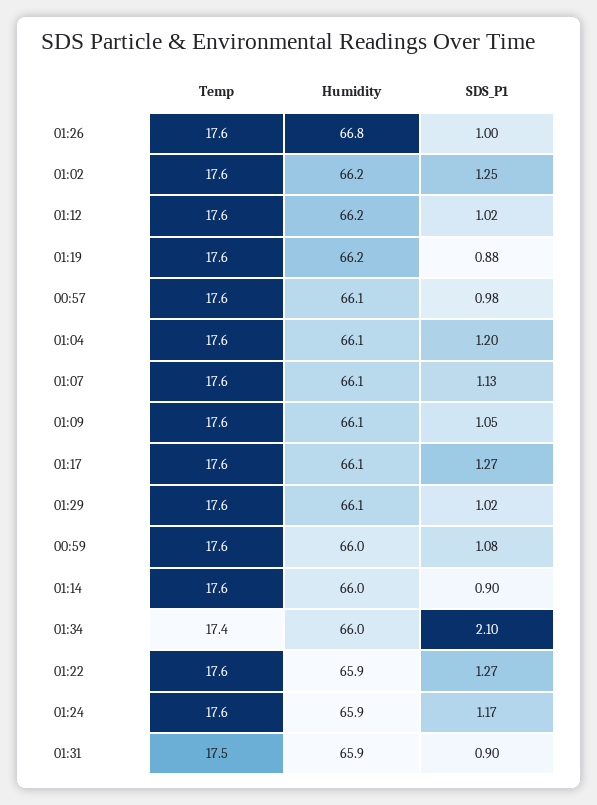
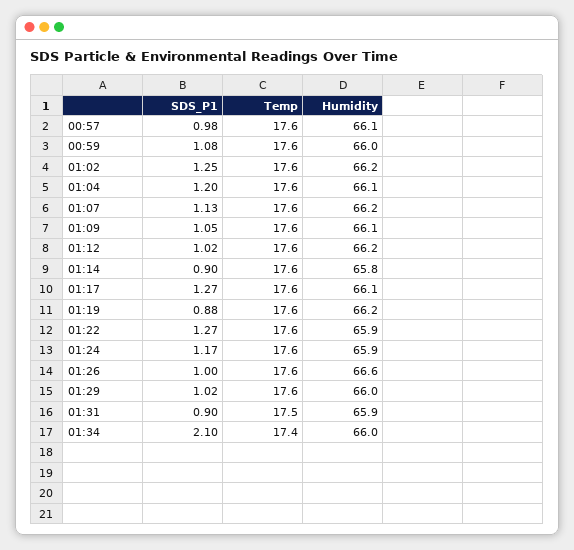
Humidity, 01:26: 66.8 -> 66.6
Humidity, 01:07: 66.1 -> 66.2
Humidity, 01:29: 66.1 -> 66
Humidity, 01:14: 66 -> 65.8

